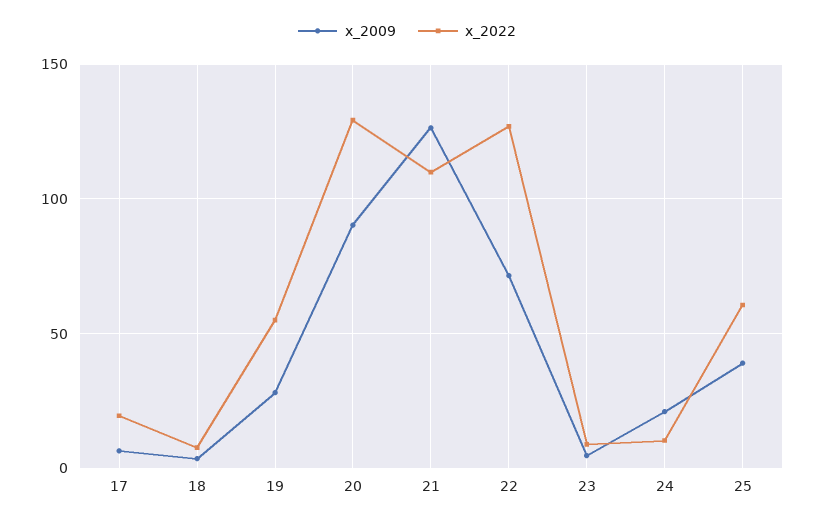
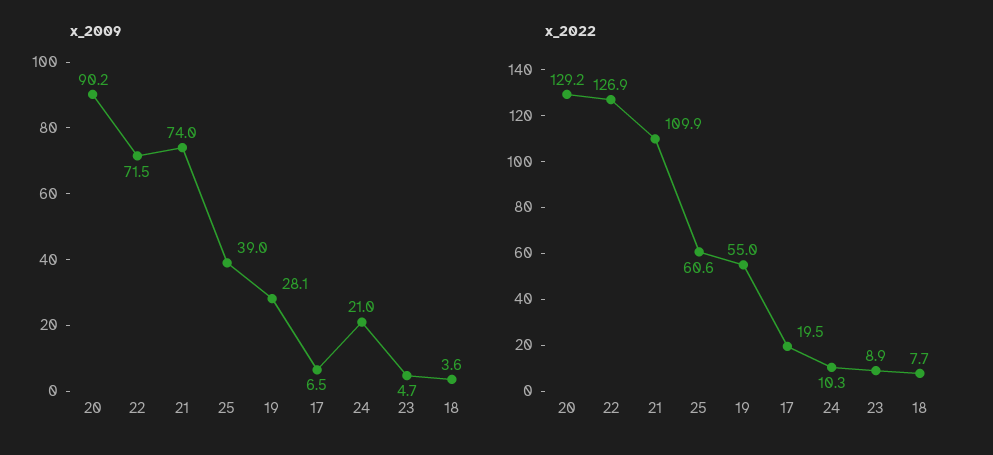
x_2009, 21: 125 -> 74

